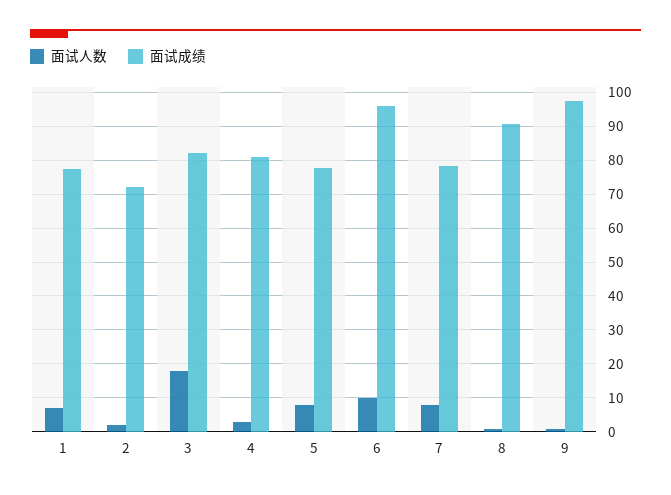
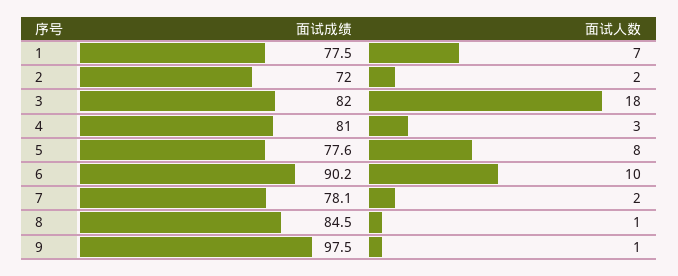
面试成绩, 6: 96 -> 90.2
面试人数, 7: 8 -> 2
面试成绩, 8: 90 -> 84.5

